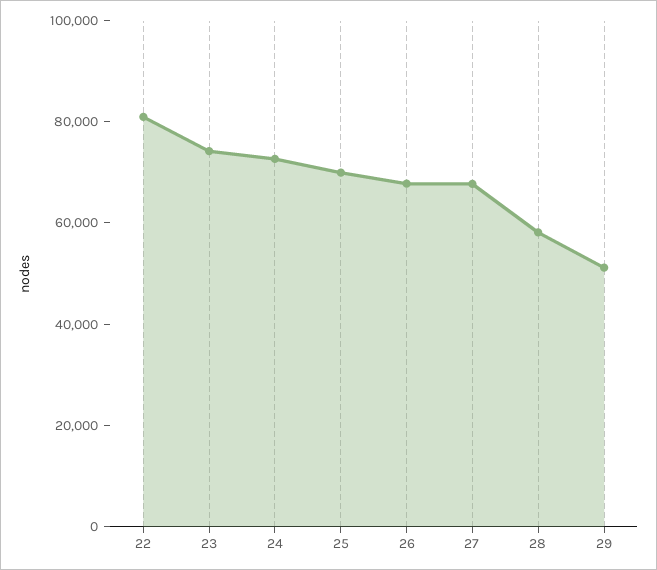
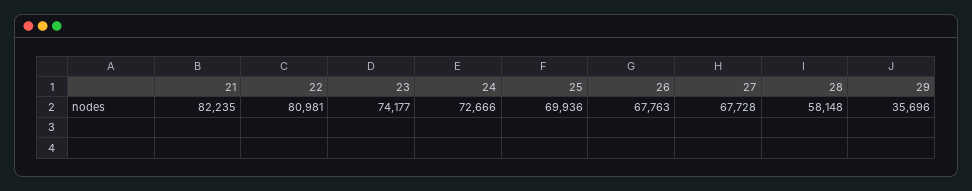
29: 50000 -> 35696
21: none -> 82235

